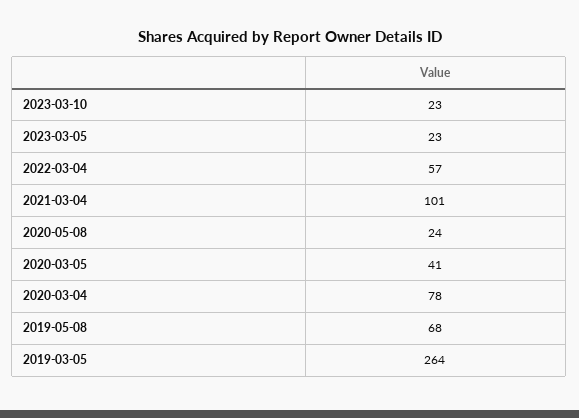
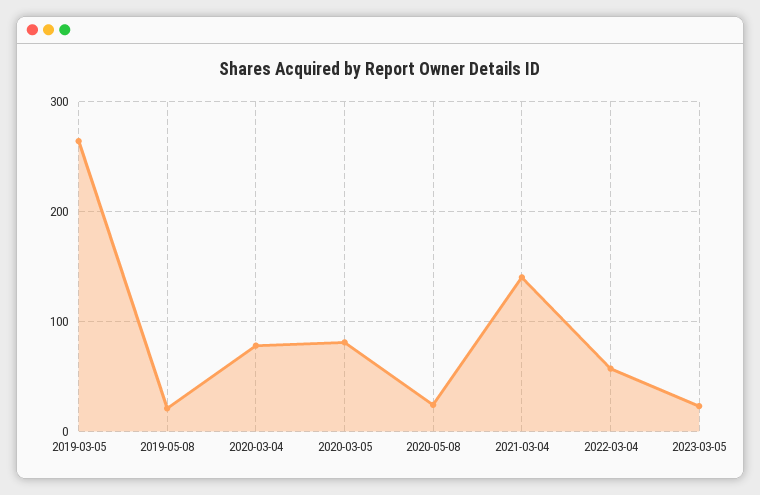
2023-03-10: 23 -> none
2021-03-04: 101 -> 140
2020-03-05: 41 -> 80
2019-05-08: 68 -> 20

